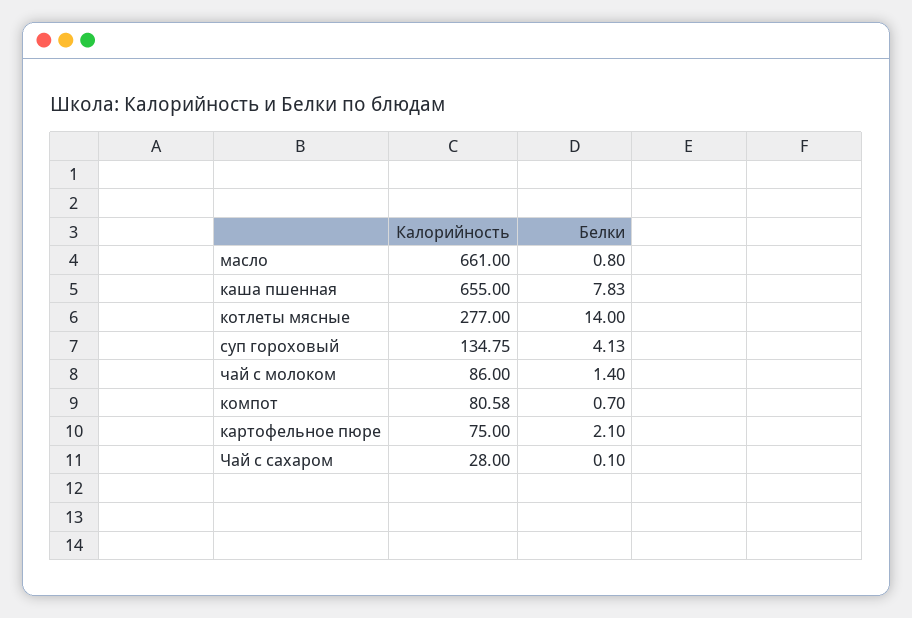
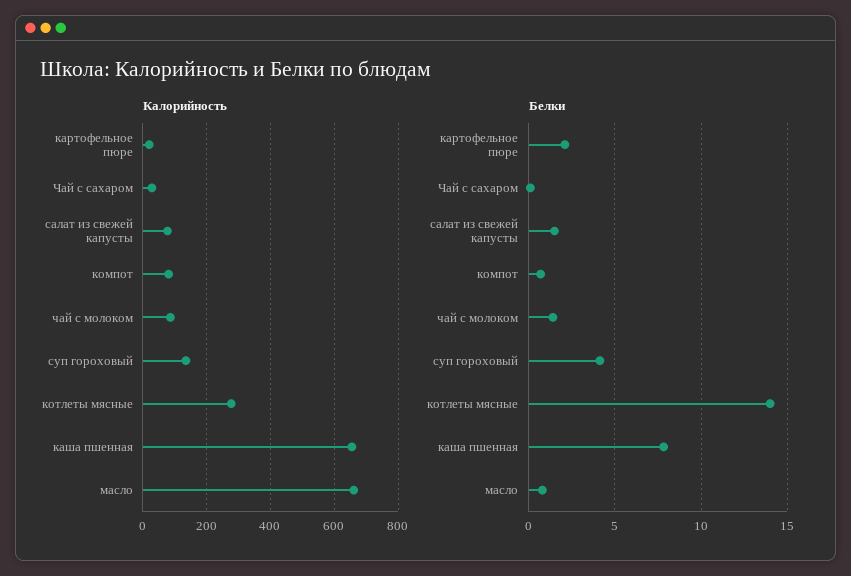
Калорийность, картофельное пюре: 75 -> 20
Калорийность, салат из свежей капусты: none -> 80
Белки, салат из свежей капусты: none -> 1.5

